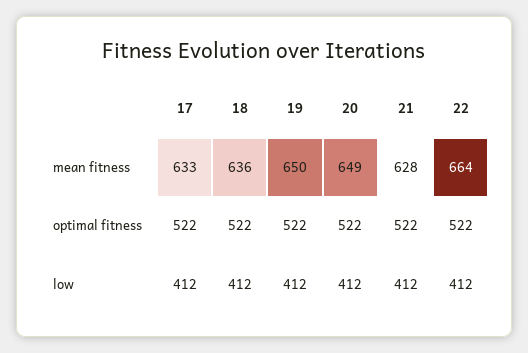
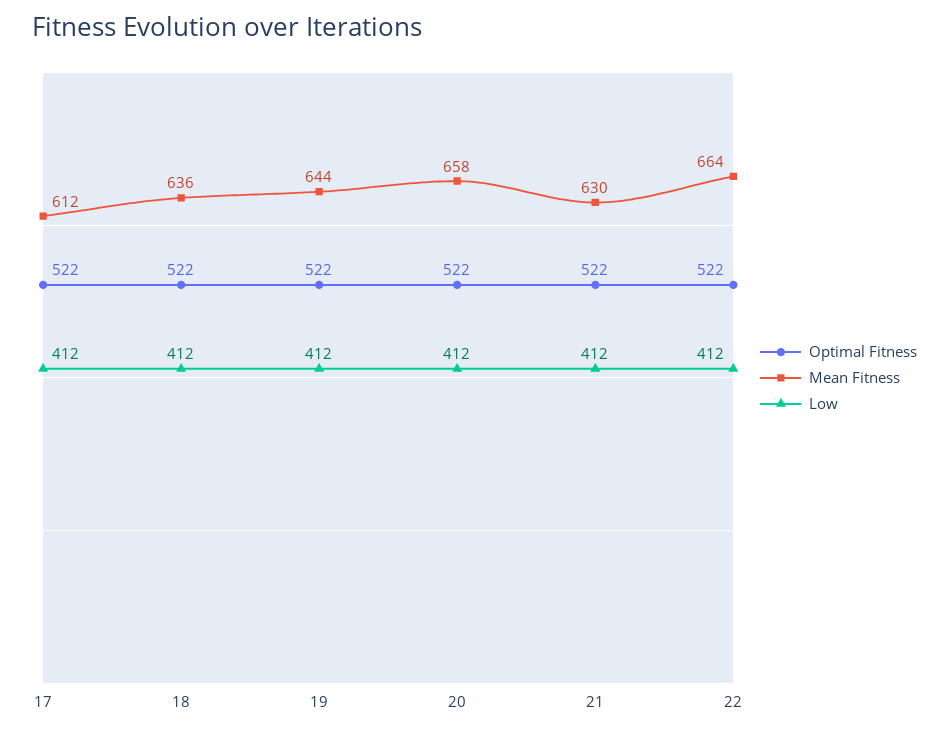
mean fitness, 17: 633 -> 612
mean fitness, 19: 650 -> 644
mean fitness, 20: 649 -> 658
mean fitness, 21: 628 -> 630

